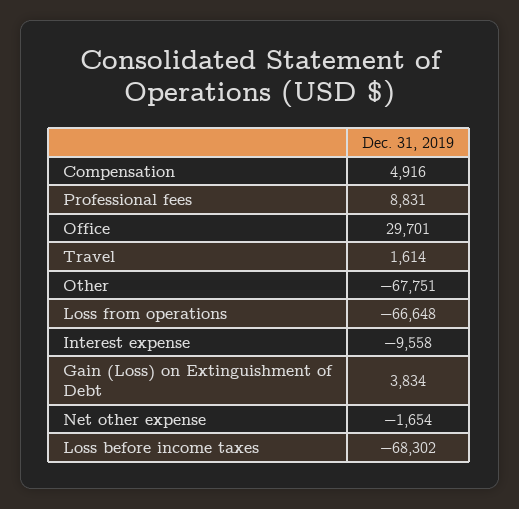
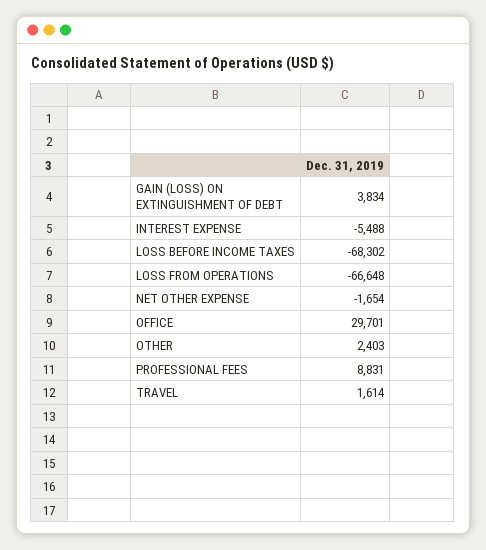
Compensation: 4916 -> none
Other: -67751 -> 2403
Interest expense: -9558 -> -5488

